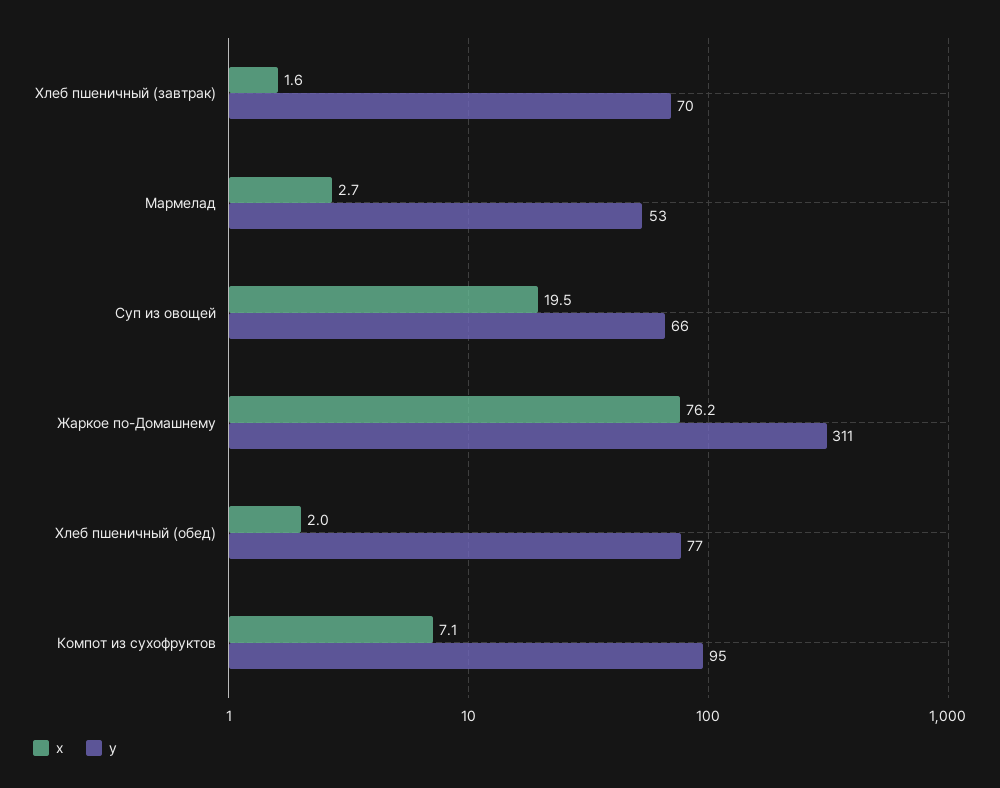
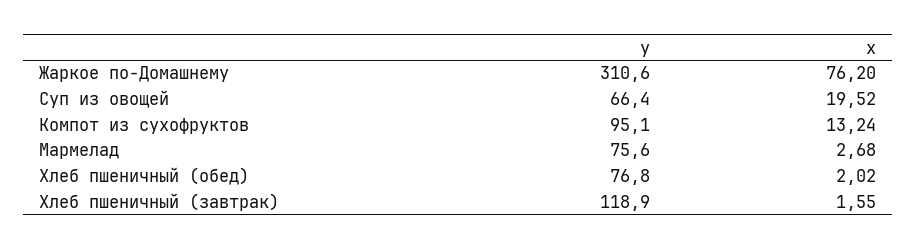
y, Хлеб пшеничный (завтрак): 70 -> 118.9
y, Мармелад: 53 -> 75.6
x, Компот из сухофруктов: 7.1 -> 13.24

